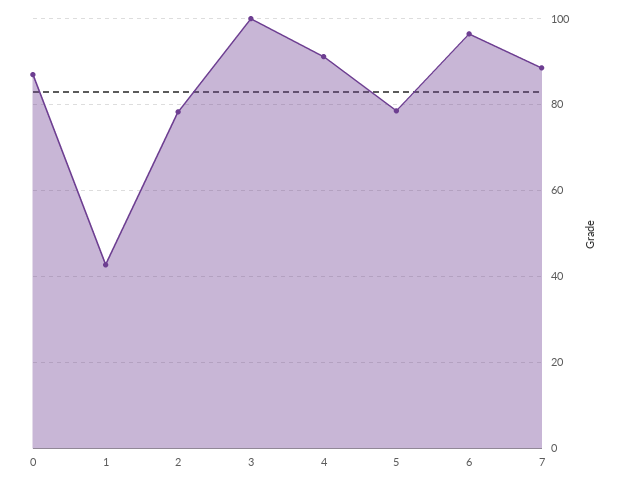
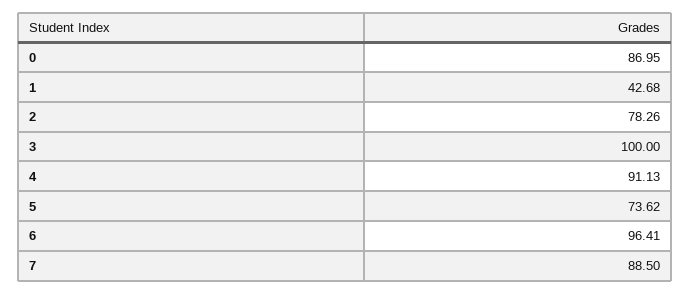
5: 78 -> 73.62

